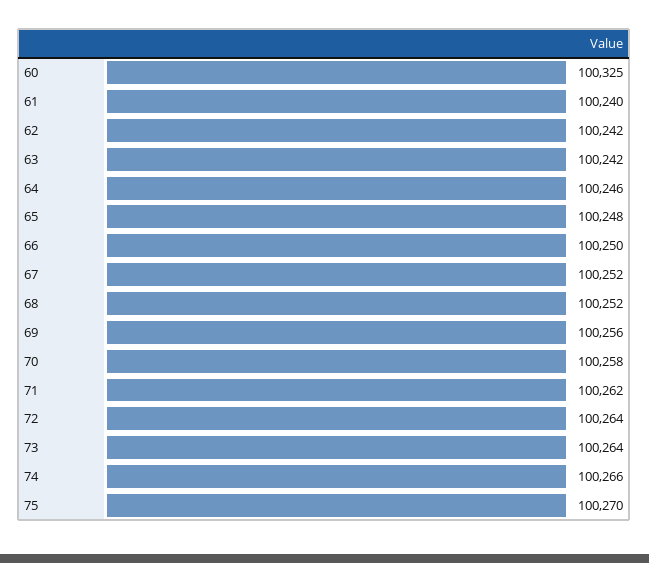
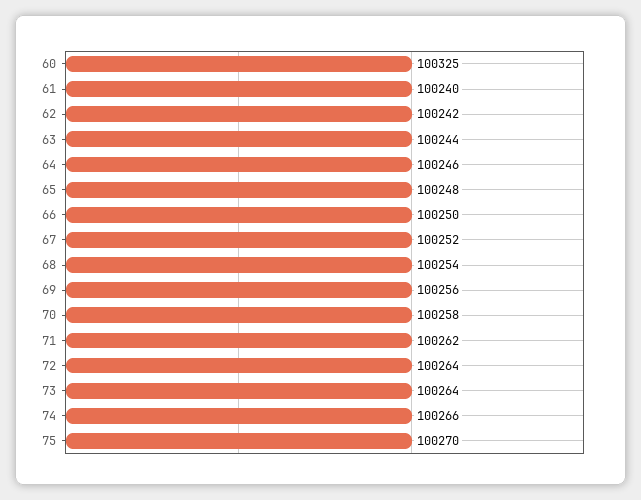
63: 100242 -> 100244
68: 100252 -> 100254

